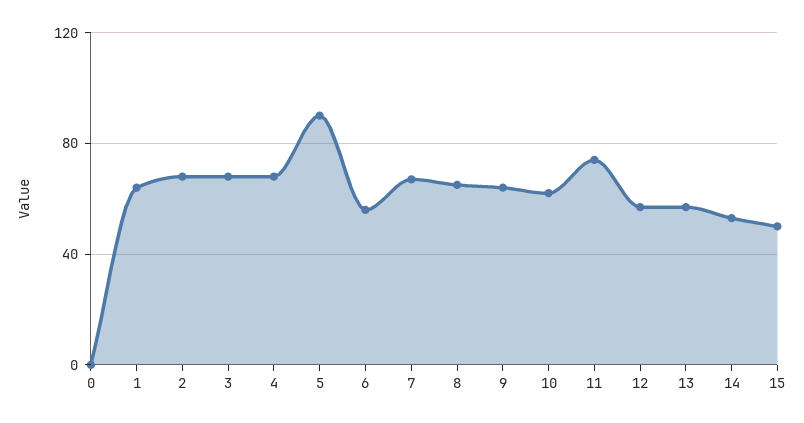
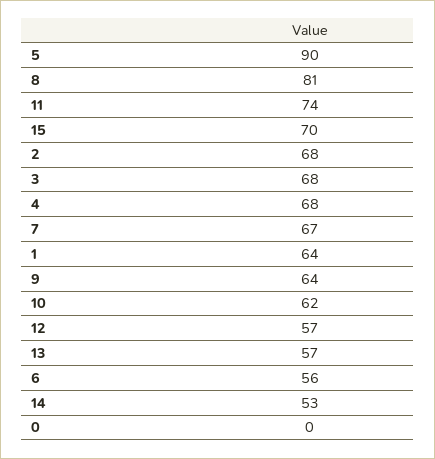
8: 65 -> 81
15: 50 -> 70

